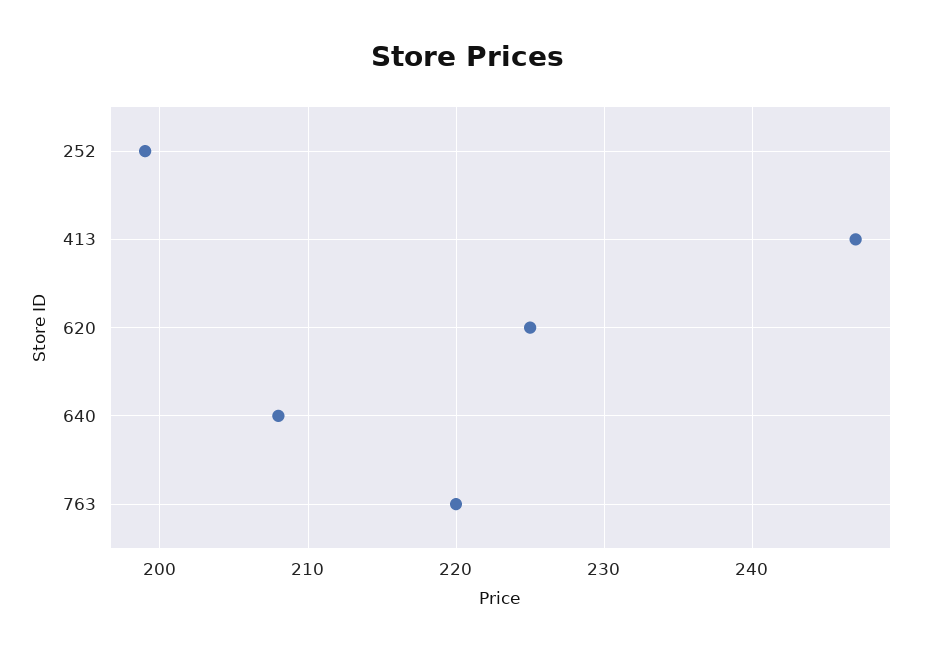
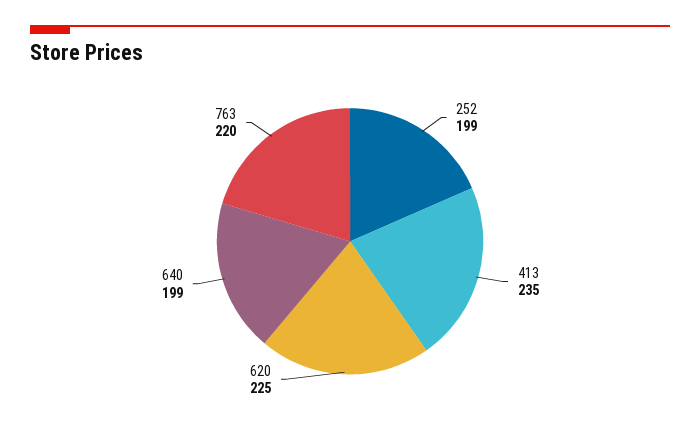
413: 247 -> 235
640: 208 -> 199

